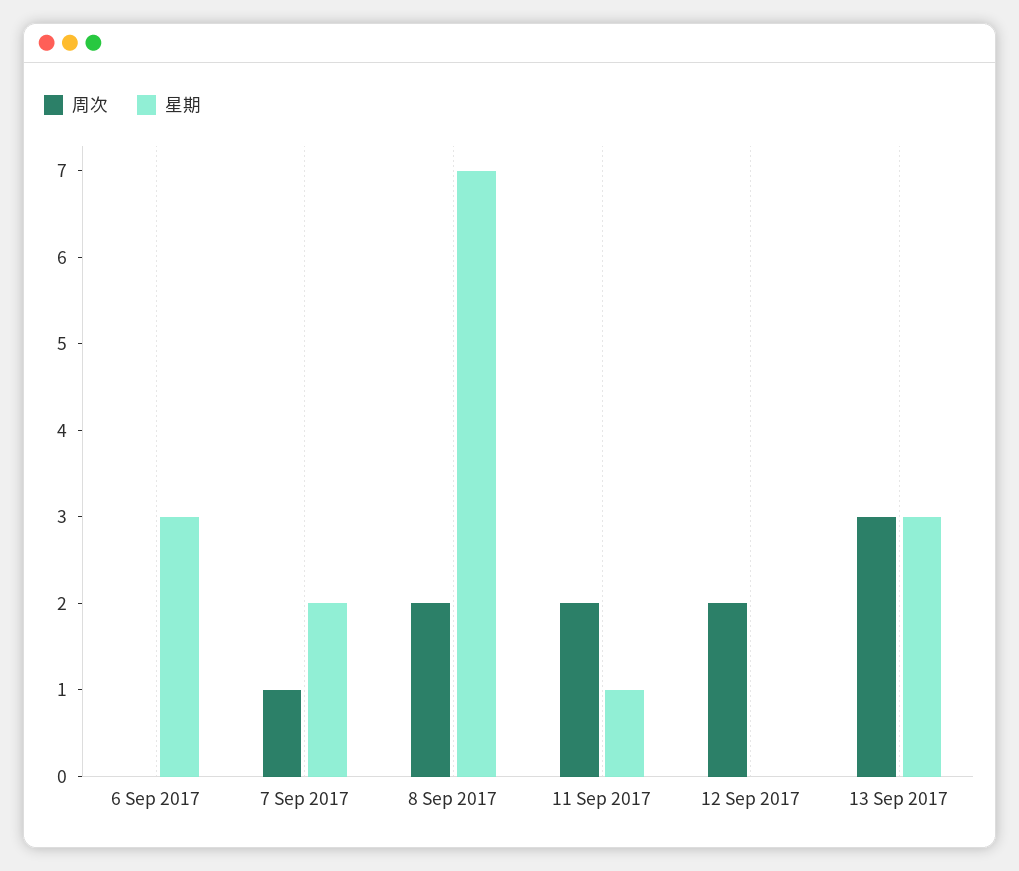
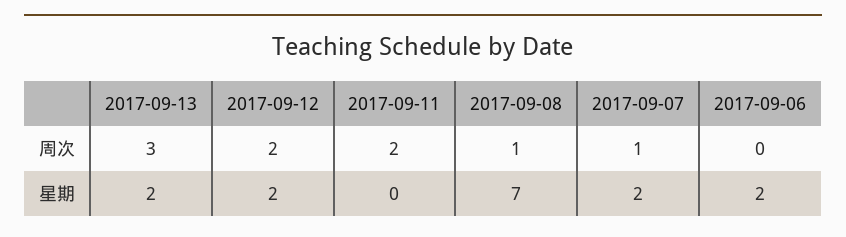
星期, 6 Sep 2017: 3 -> 2
周次, 8 Sep 2017: 2 -> 1
星期, 11 Sep 2017: 1 -> 0
星期, 12 Sep 2017: 0 -> 2
星期, 13 Sep 2017: 3 -> 2

